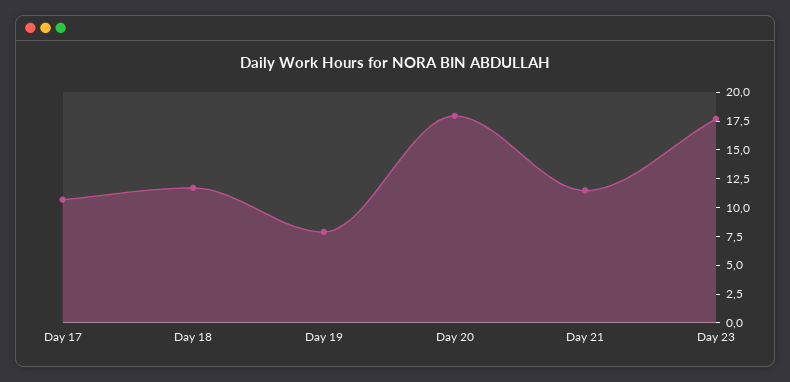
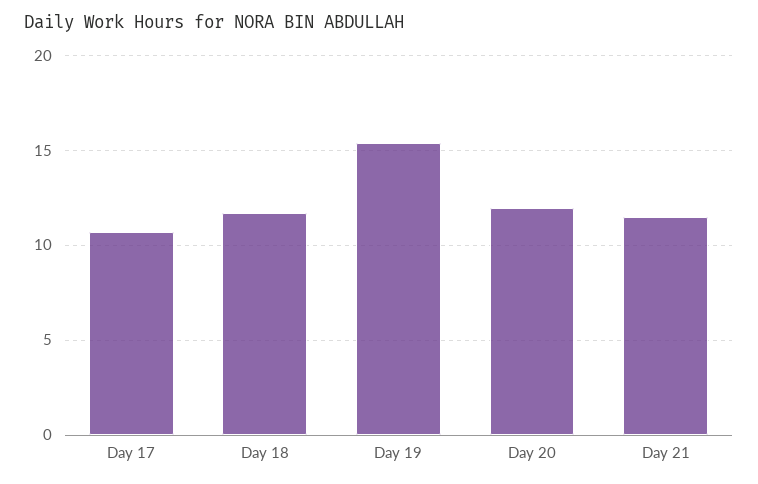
Day 19: 7.5 -> 15.5
Day 20: 17.5 -> 12
Day 23: 17.5 -> none

